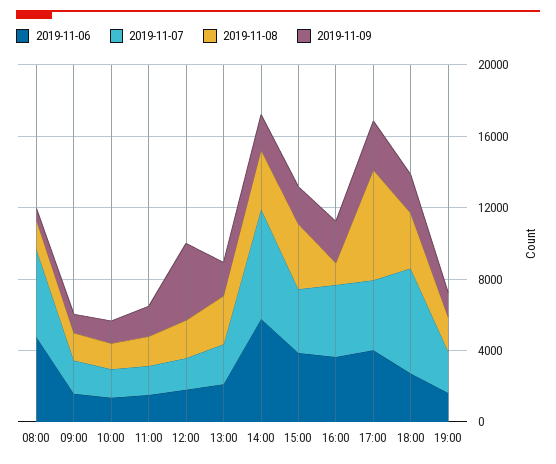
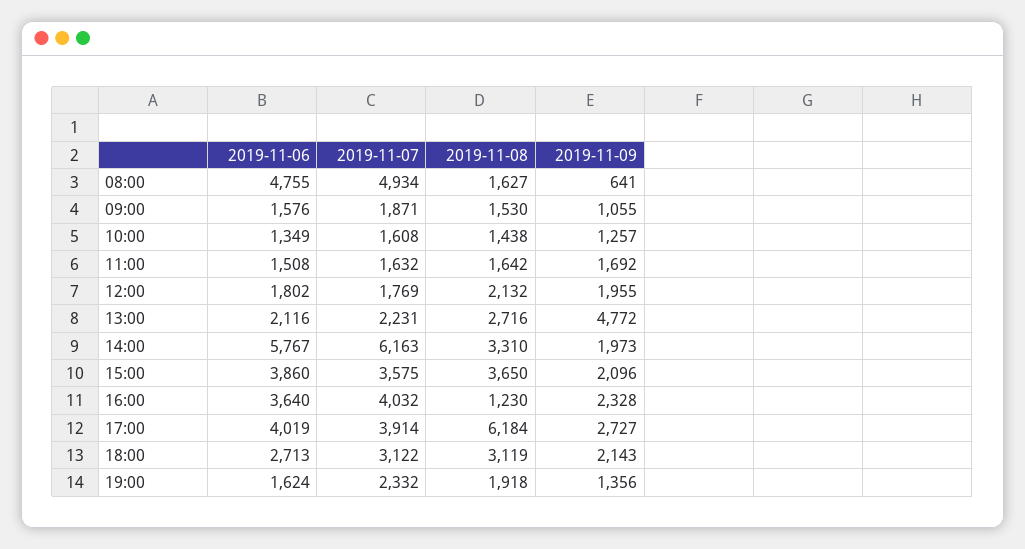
2019-11-09, 12:00: 4000 -> 1955
2019-11-09, 13:00: 2000 -> 4772
2019-11-07, 18:00: 6000 -> 3122

